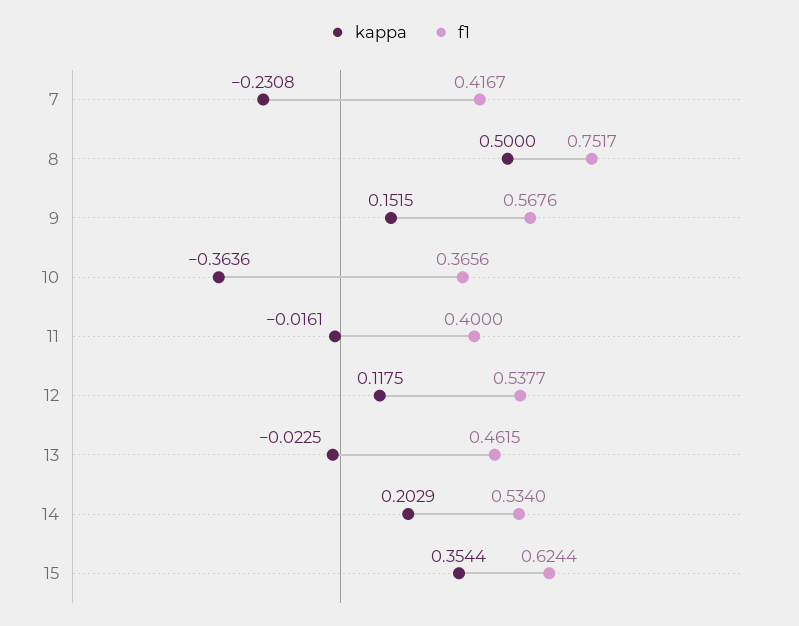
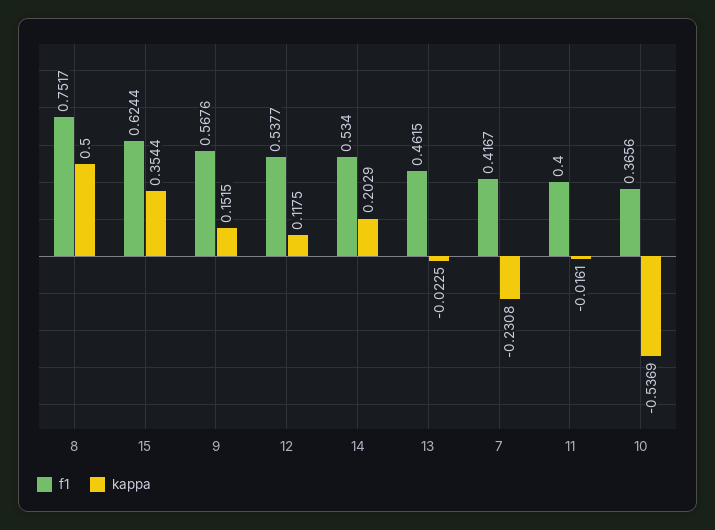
kappa, 10: -0.3636 -> -0.5369

